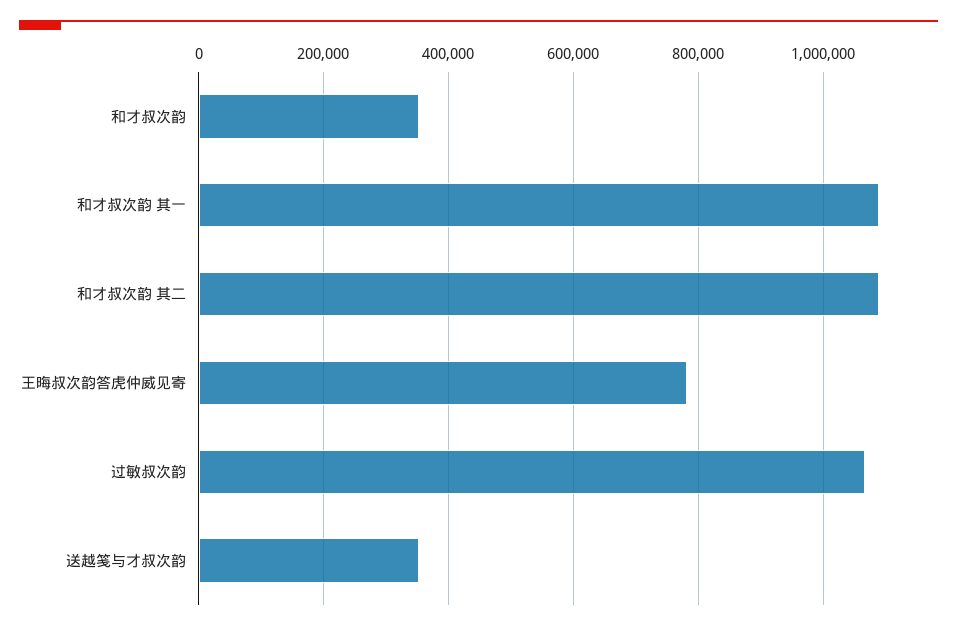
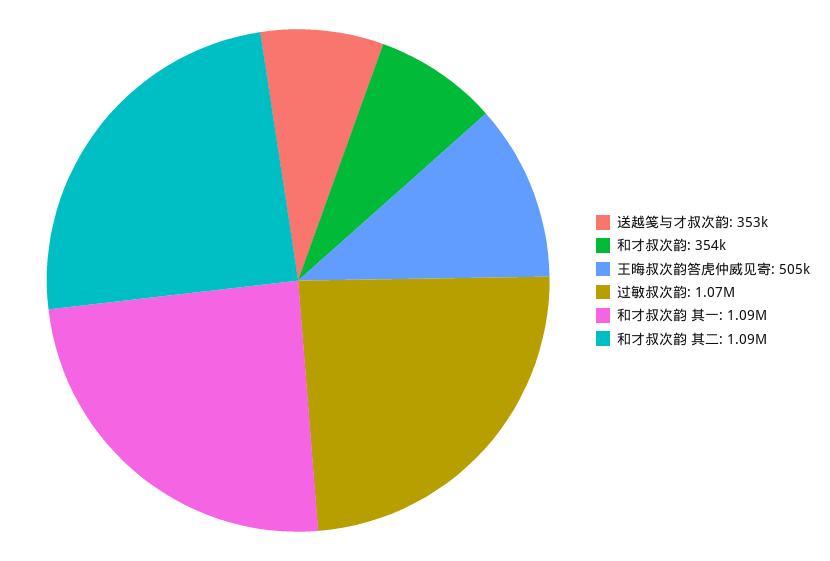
王晦叔次韵答虎仲威见寄: 780000 -> 505000

